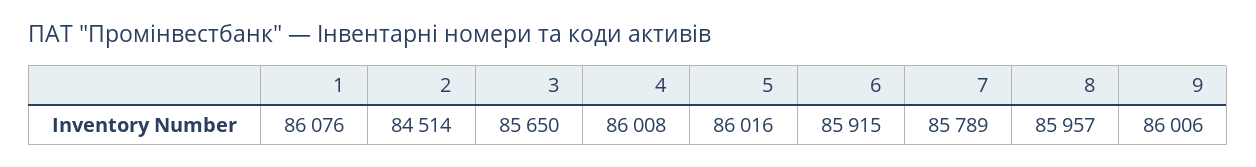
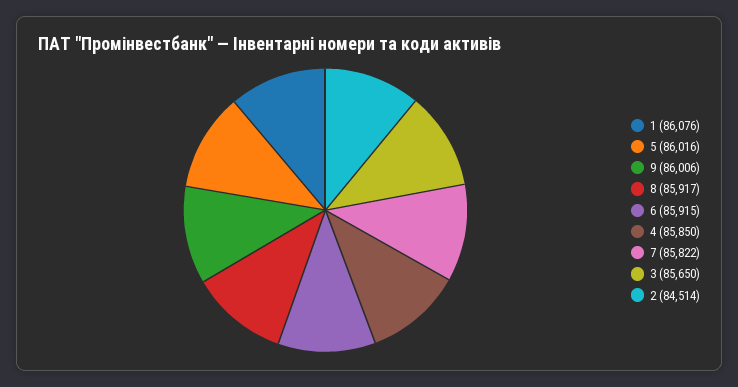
4: 86008 -> 85850
7: 85789 -> 85822
8: 85957 -> 85917

